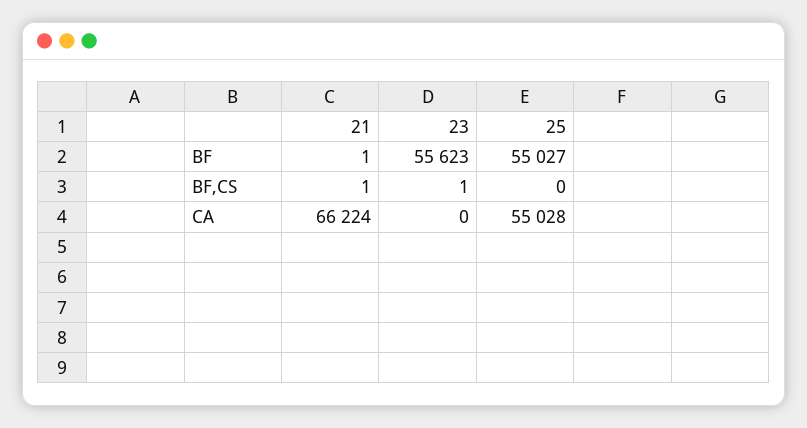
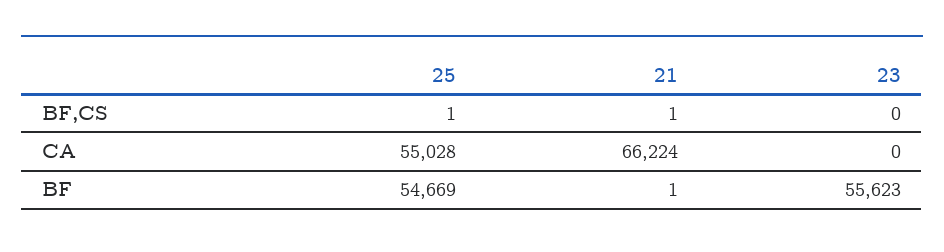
25, BF: 55027 -> 54669
23, BF,CS: 1 -> 0
25, BF,CS: 0 -> 1

